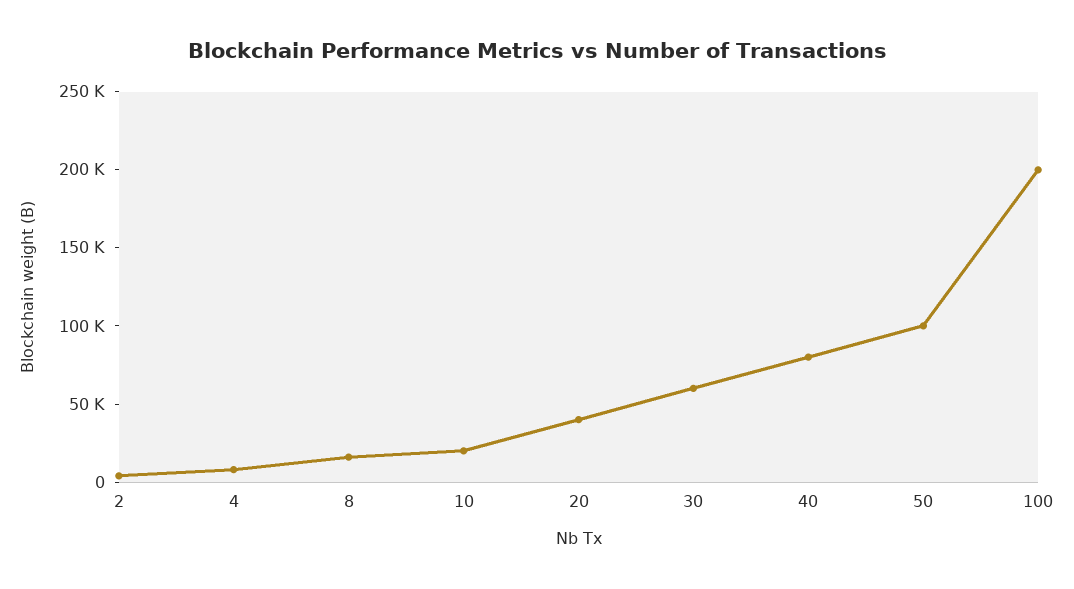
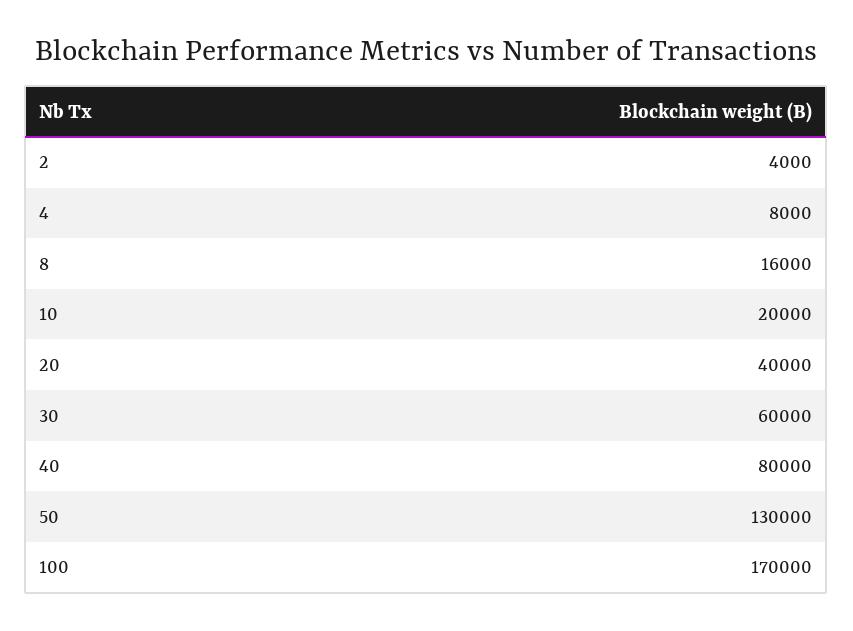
50: 100000 -> 130000
100: 200000 -> 170000

